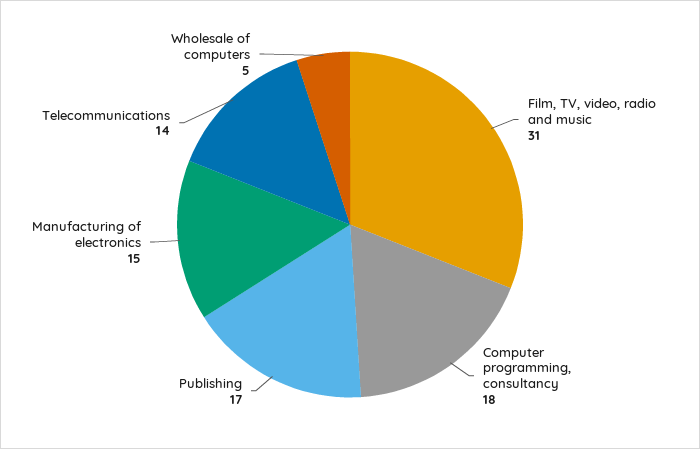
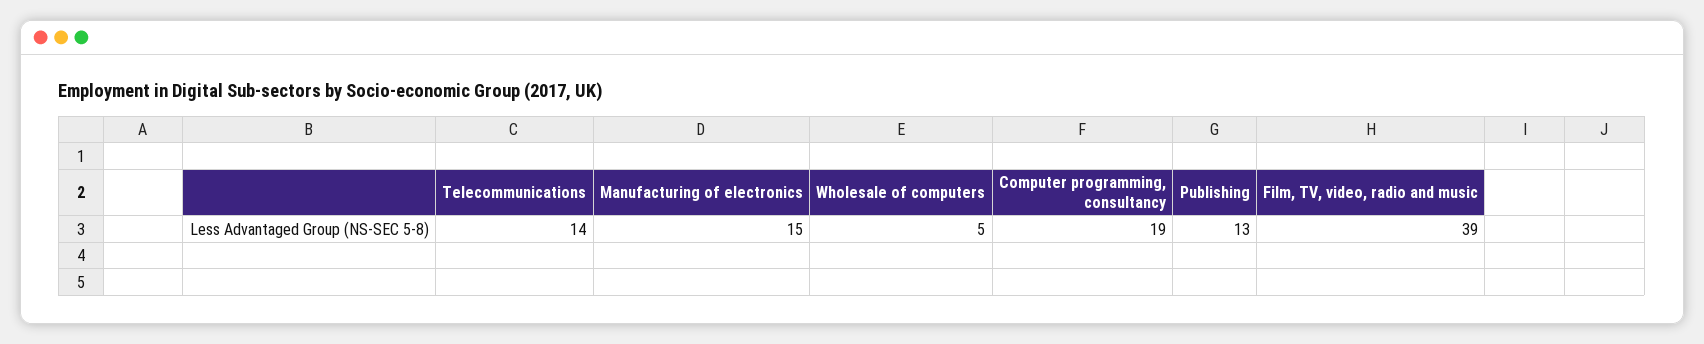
Film, TV, video, radio and music: 31 -> 39
Computer programming, consultancy: 18 -> 19
Publishing: 17 -> 13

